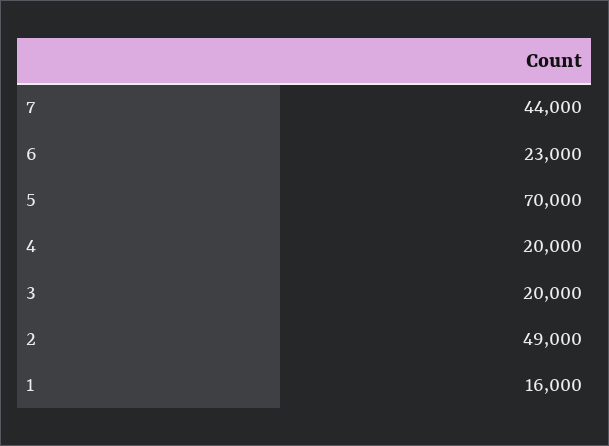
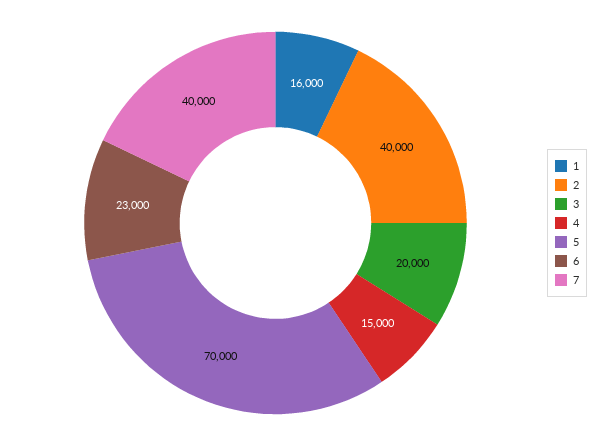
7: 44000 -> 40000
4: 20000 -> 15000
2: 49000 -> 40000

